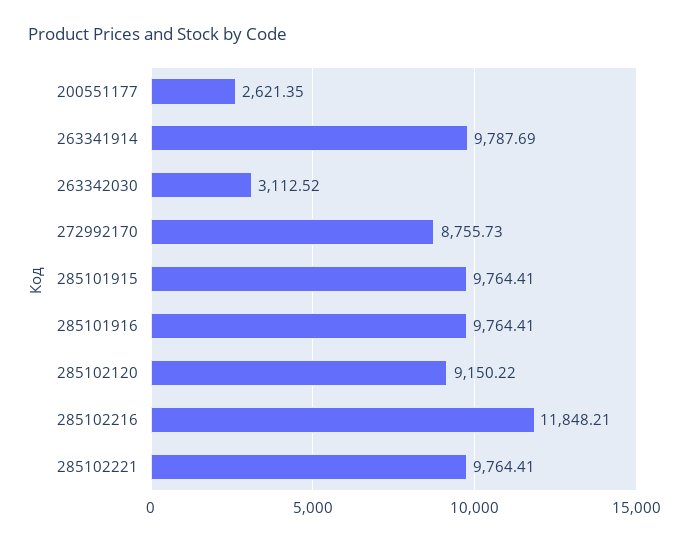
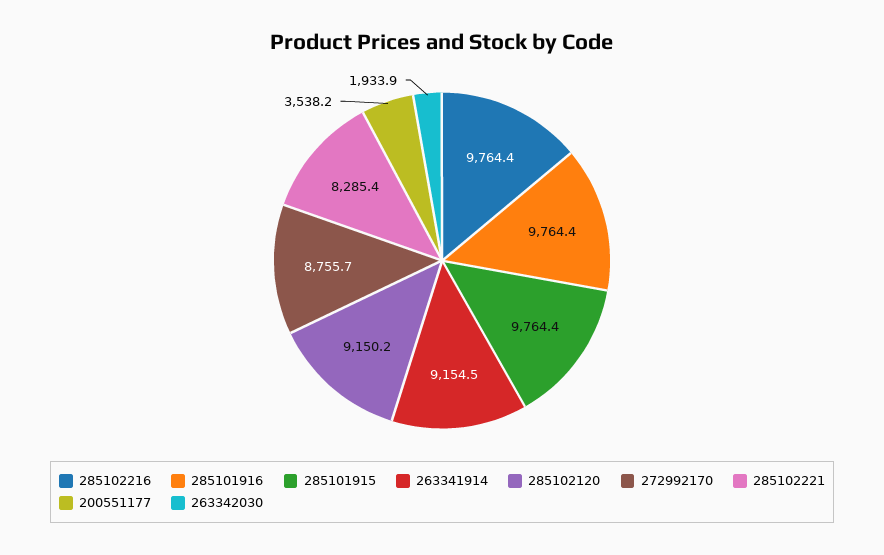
200551177: 2621.35 -> 3538.2
263341914: 9787.69 -> 9154.5
263342030: 3112.52 -> 1933.9
285102216: 11848.21 -> 9764.4
285102221: 9764.41 -> 8285.4

